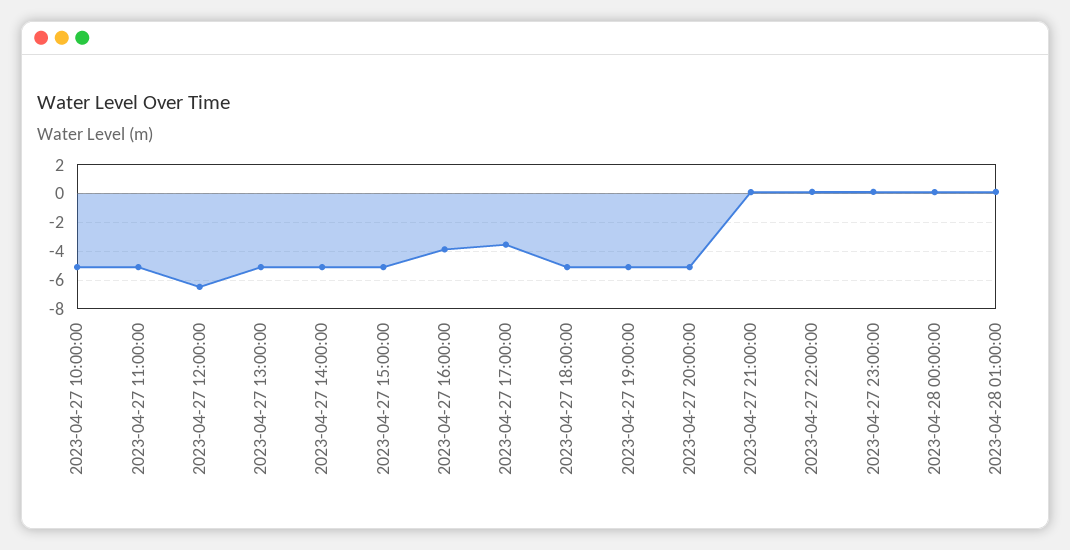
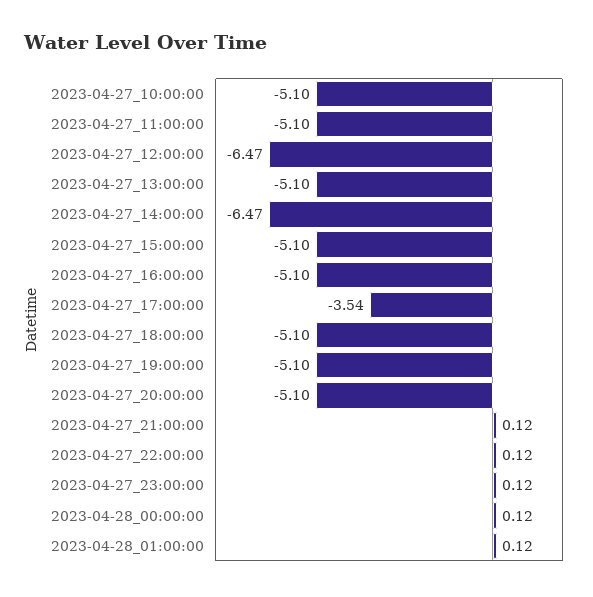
2023-04-27 14:00:00: -5 -> -6.47
2023-04-27 16:00:00: -4 -> -5.1

